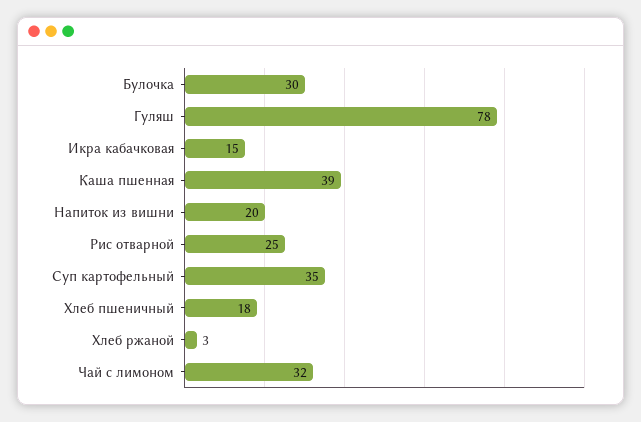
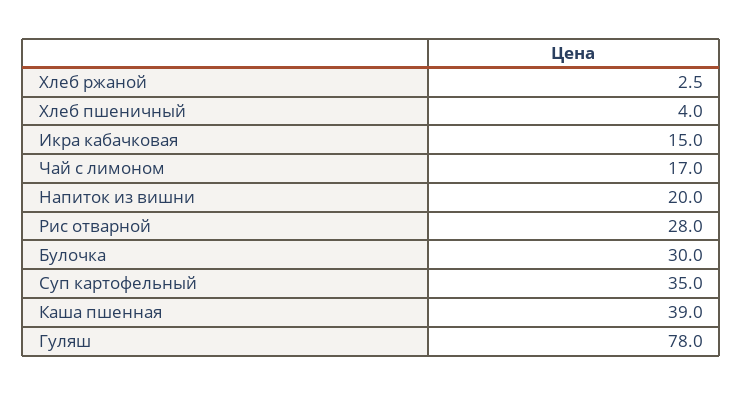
Рис отварной: 25 -> 28
Хлеб пшеничный: 18 -> 4
Чай с лимоном: 32 -> 17

